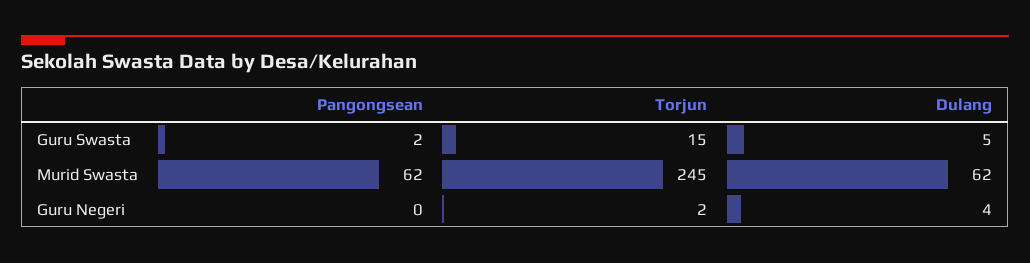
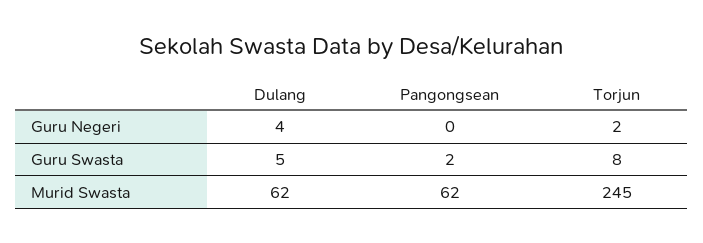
Torjun, Guru Swasta: 15 -> 8

